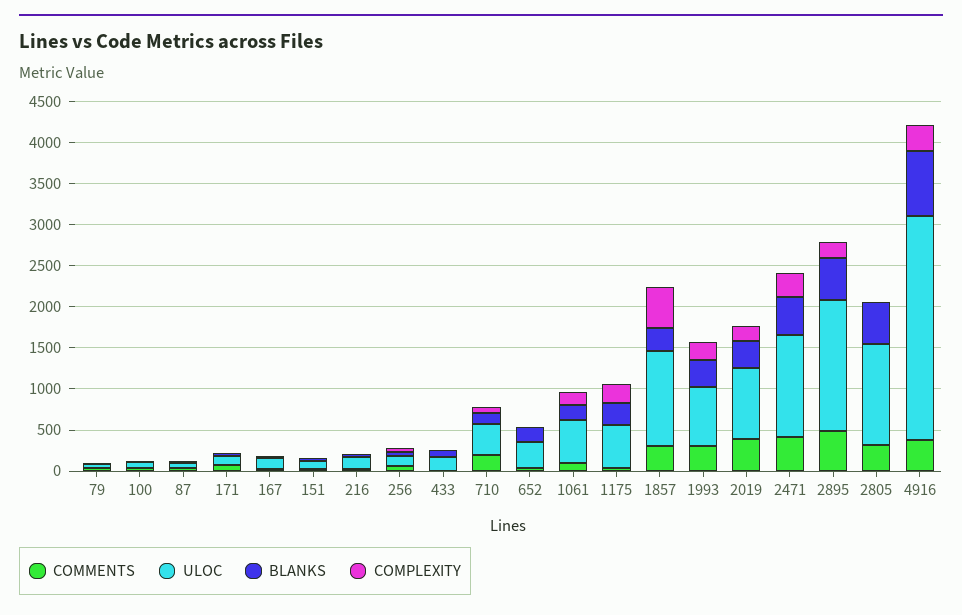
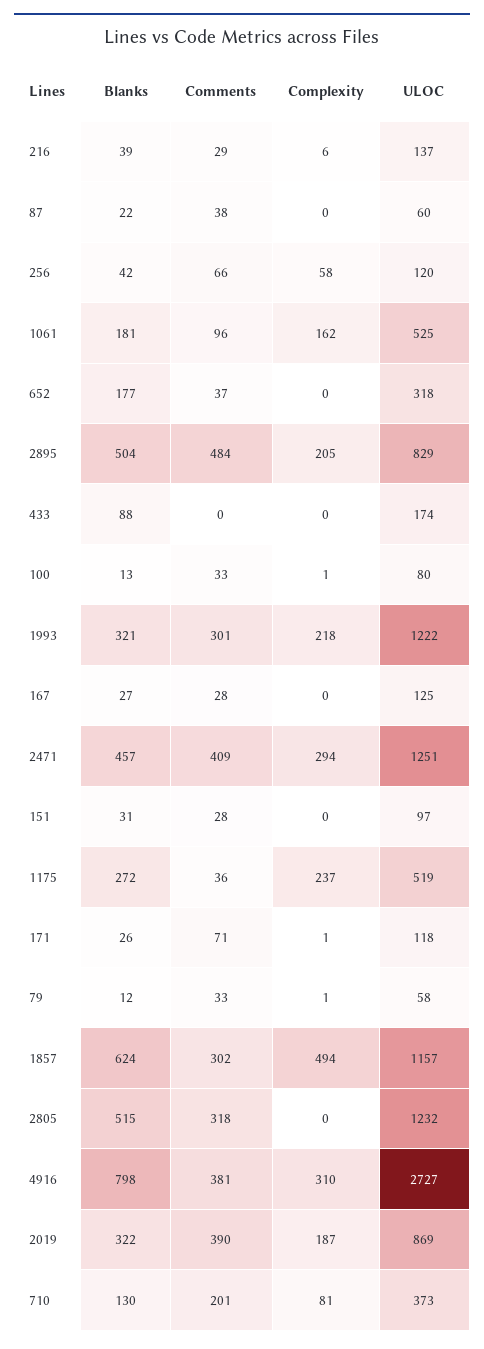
BLANKS, 1857: 300 -> 624
ULOC, 1993: 700 -> 1222
ULOC, 2895: 1600 -> 829

